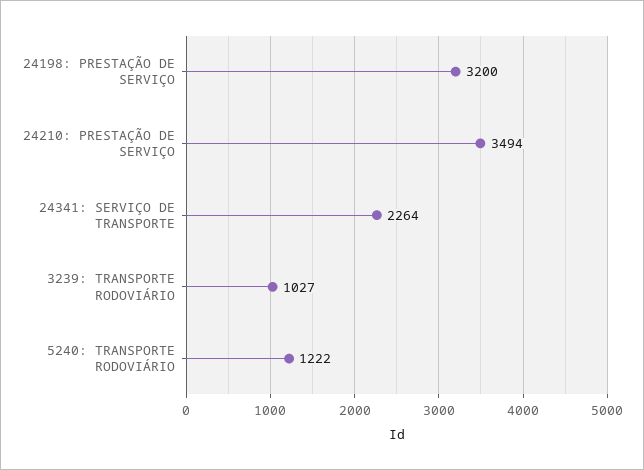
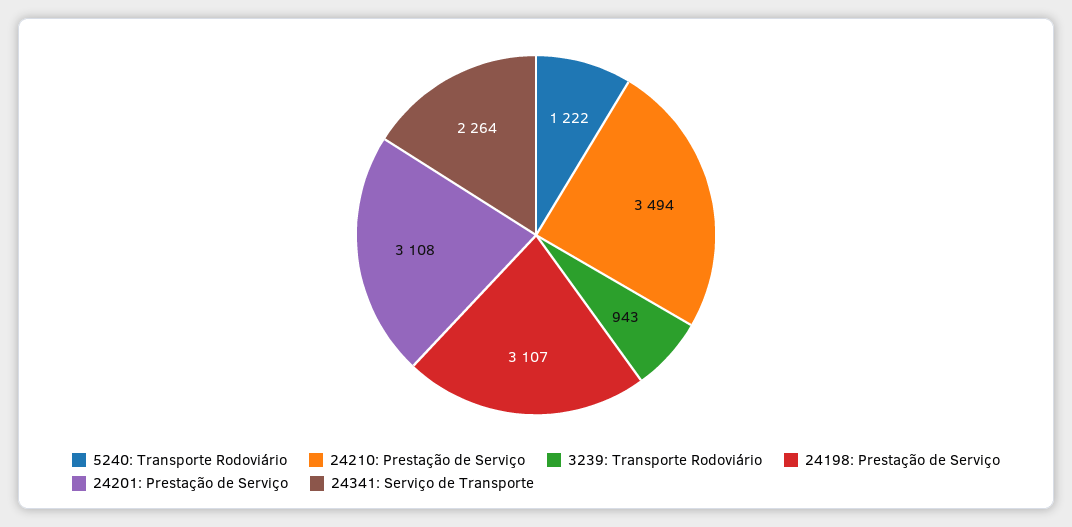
24198: PRESTAÇÃO DE SERVIÇO: 3200 -> 3107
3239: TRANSPORTE RODOVIÁRIO: 1027 -> 943
24201: Prestação de Serviço: none -> 3108

